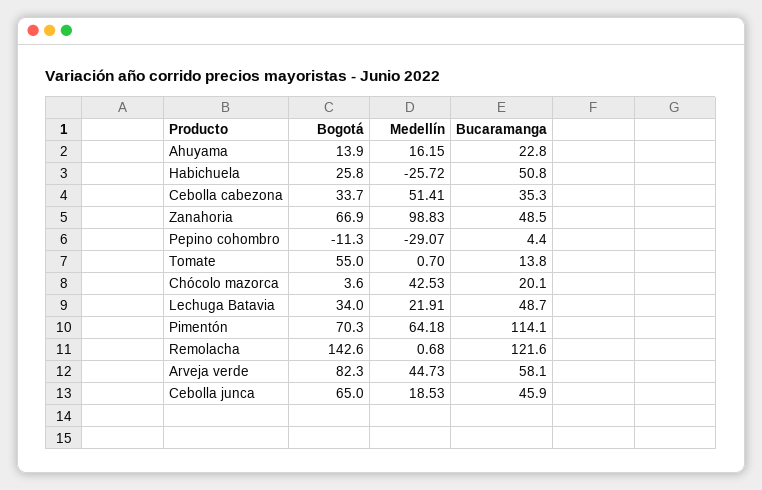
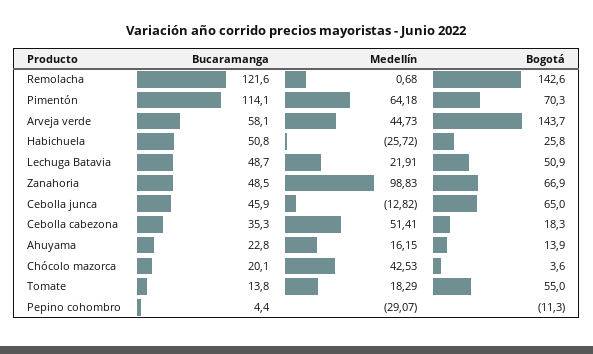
Bogotá, Cebolla cabezona: 33.7 -> 18.3
Medellín, Tomate: 0.7 -> 18.29
Bogotá, Lechuga Batavia: 34 -> 50.9
Bogotá, Arveja verde: 82.3 -> 143.7
Medellín, Cebolla junca: 18.53 -> -12.82

